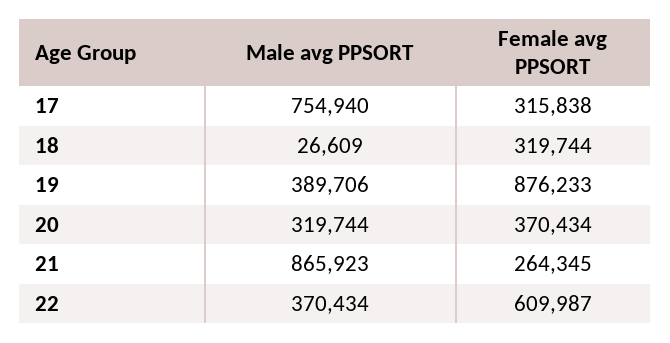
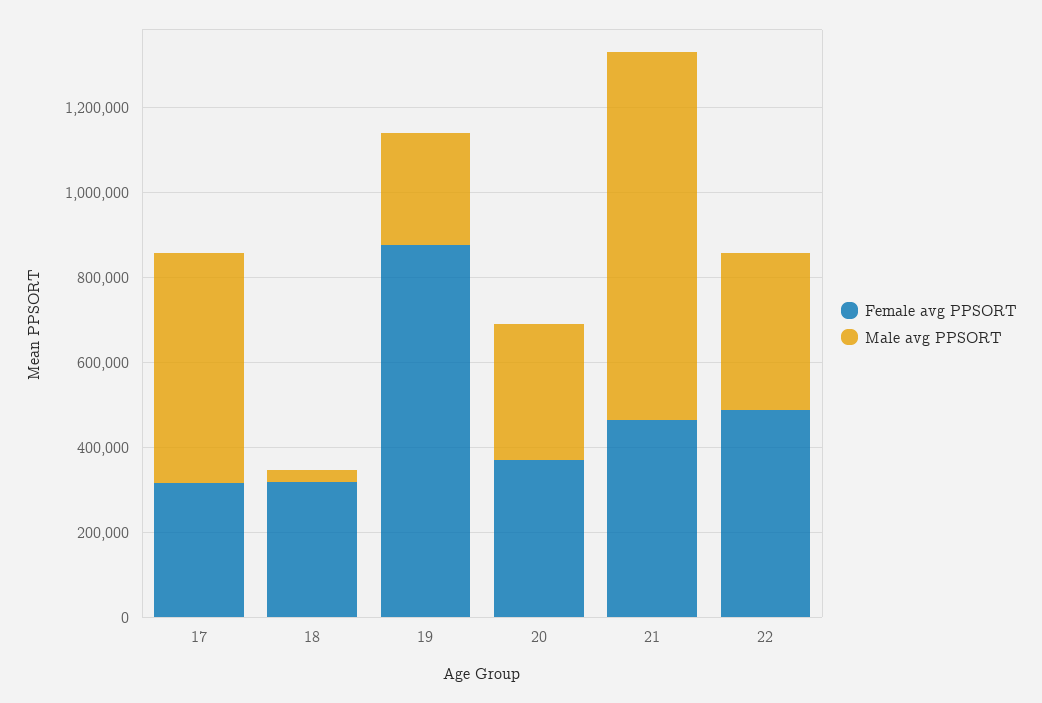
Male avg PPSORT, 17: 754940 -> 550000
Male avg PPSORT, 19: 389706 -> 250000
Female avg PPSORT, 21: 264345 -> 450000
Female avg PPSORT, 22: 609987 -> 500000

